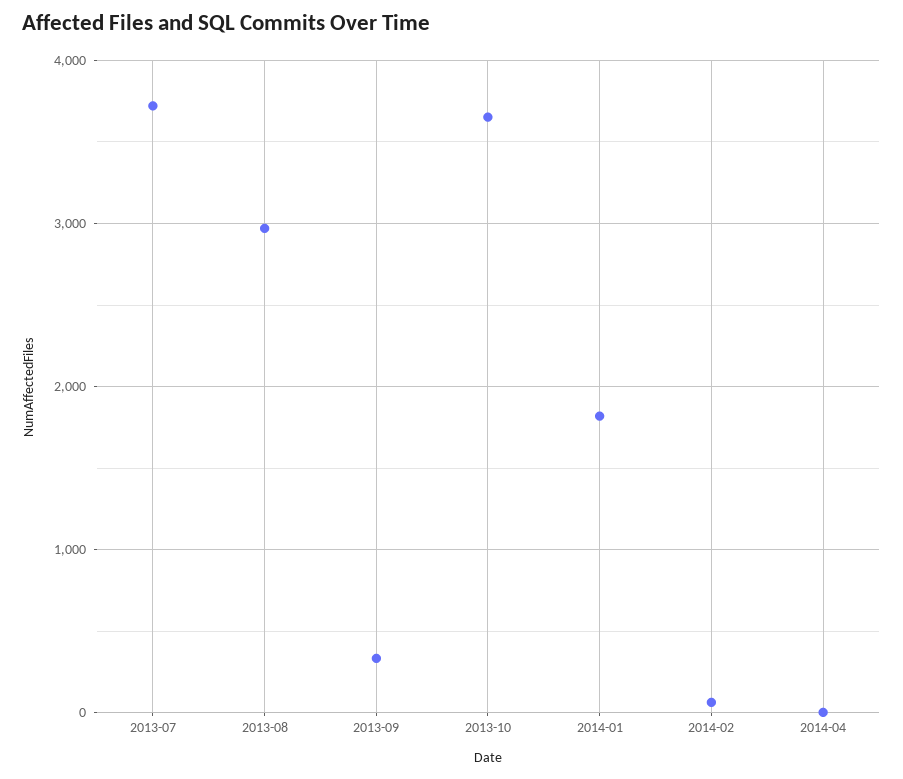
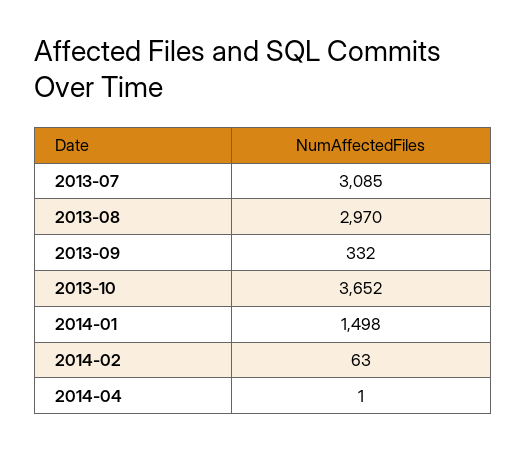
2013-07: 3700 -> 3085
2014-01: 1800 -> 1498

